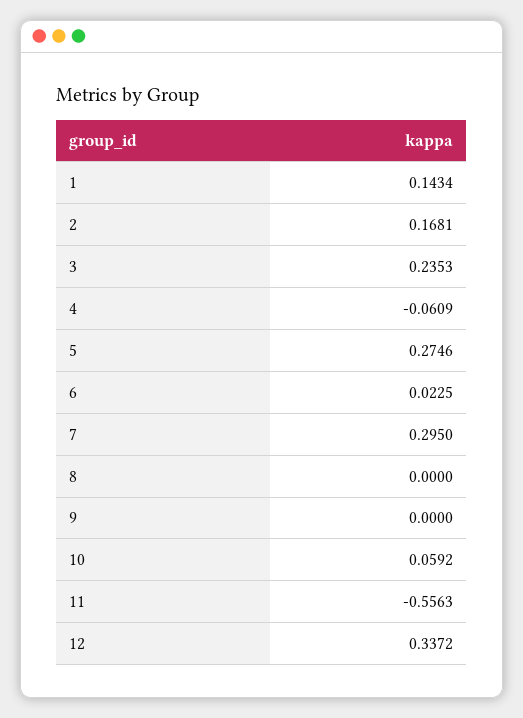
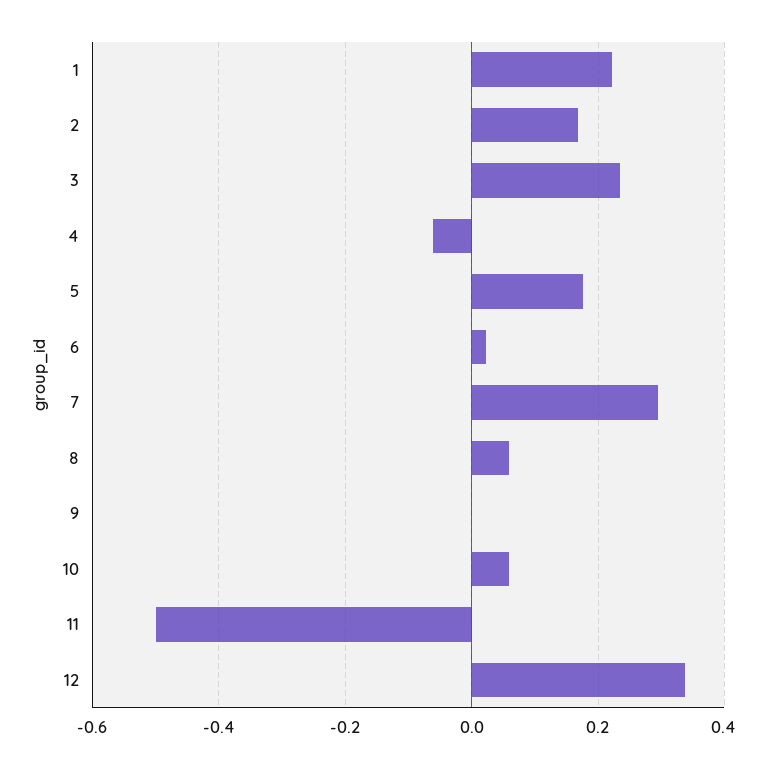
1: 0.1434 -> 0.22
5: 0.2746 -> 0.18
8: 0 -> 0.06
11: -0.5563 -> -0.5

